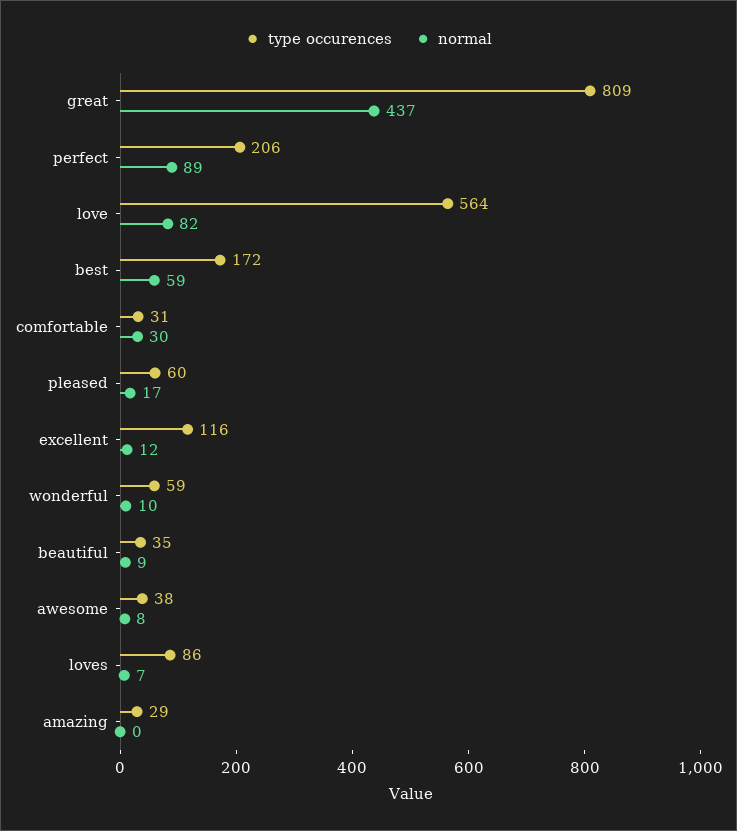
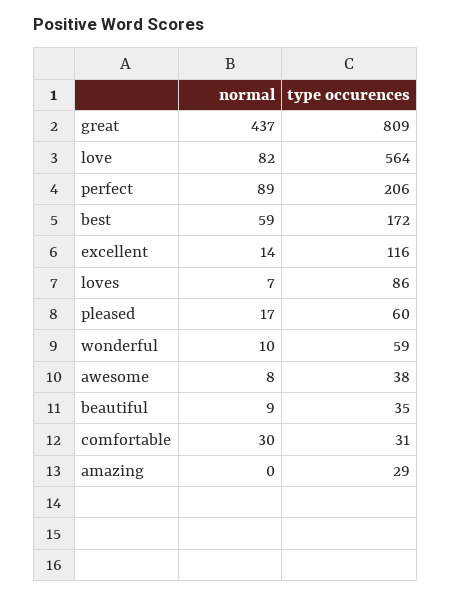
normal, excellent: 12 -> 14

